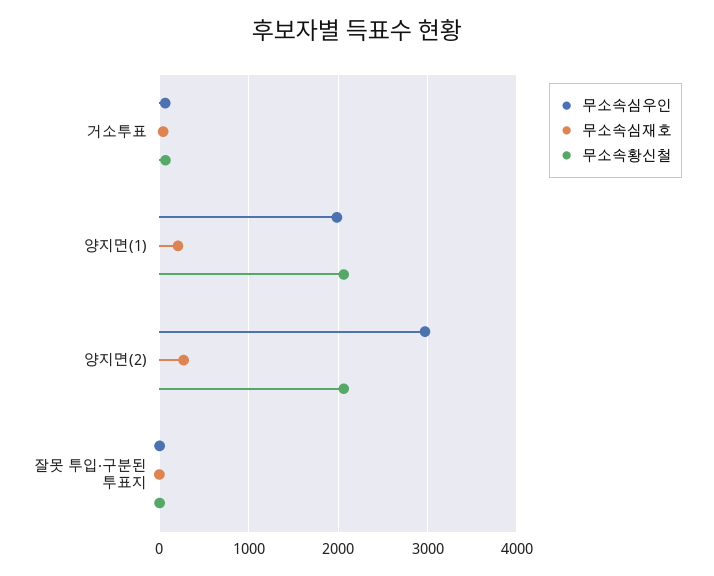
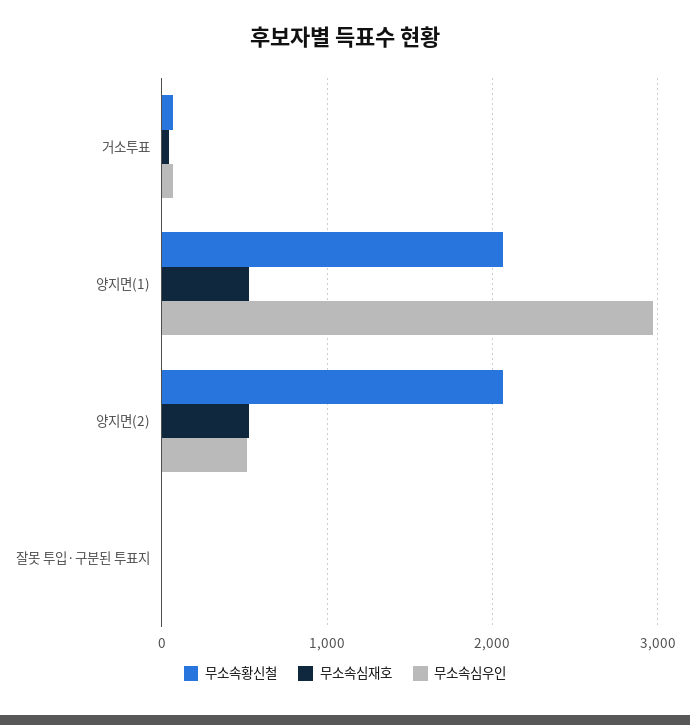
무소속심우인, 양지면(1): 2000 -> 3000
무소속심재호, 양지면(1): 200 -> 500
무소속심우인, 양지면(2): 3000 -> 500
무소속심재호, 양지면(2): 300 -> 500

